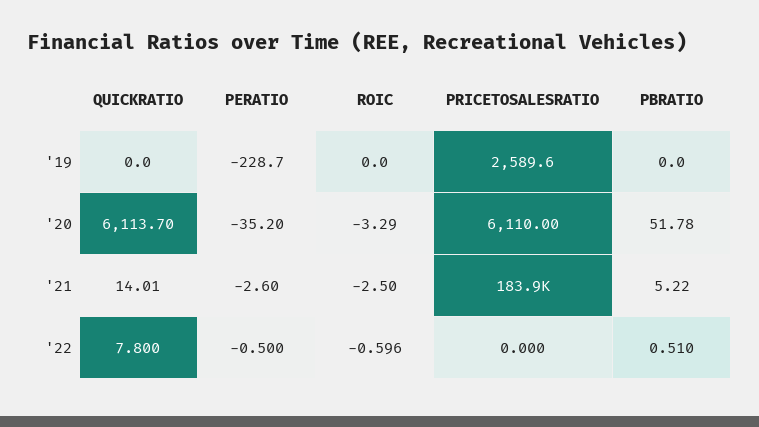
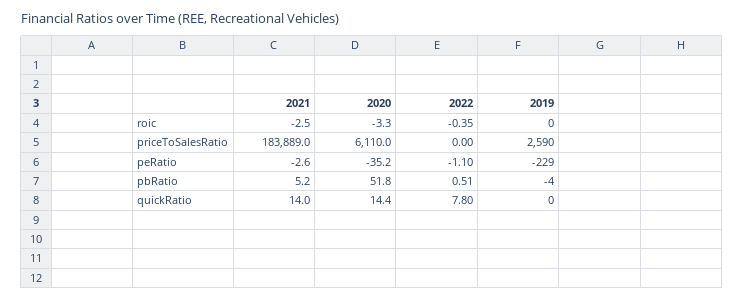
PBRATIO, '19: 0 -> -4
QUICKRATIO, '20: 6113.7 -> 14.4
PERATIO, '22: -0.5 -> -1.1
ROIC, '22: -0.596 -> -0.35

